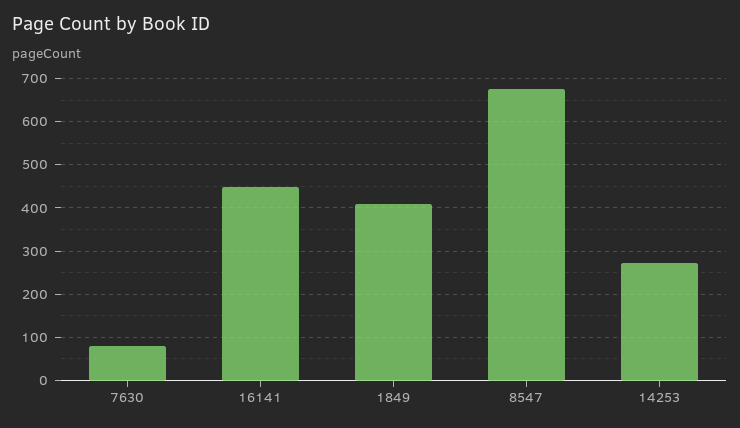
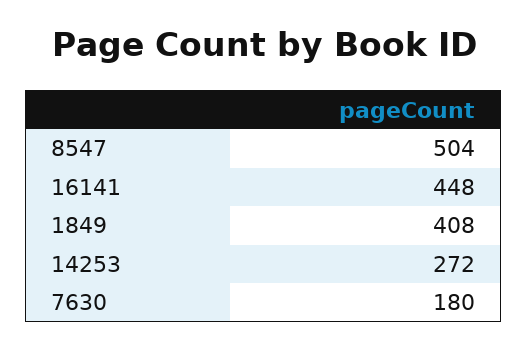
7630: 80 -> 180
8547: 680 -> 504

